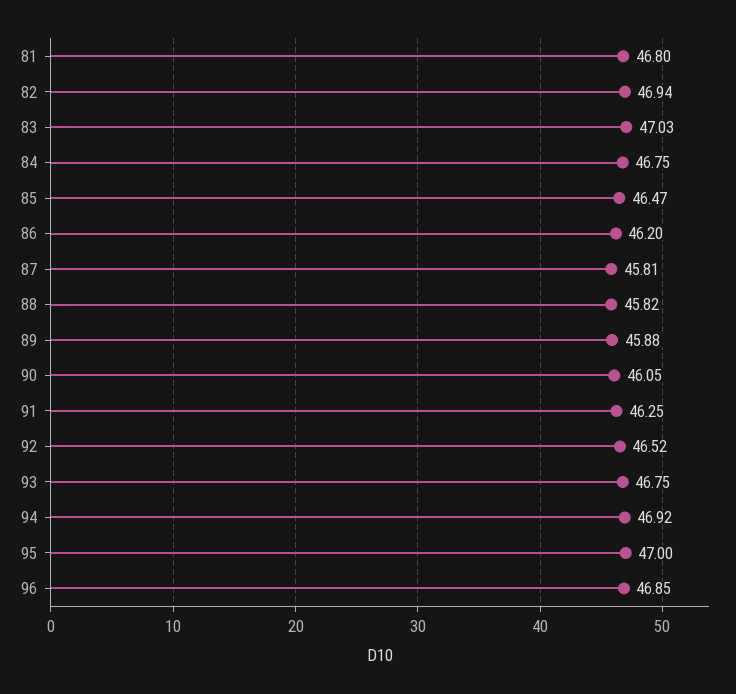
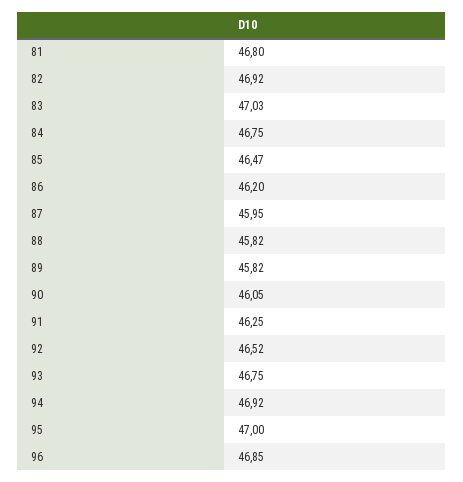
82: 46.94 -> 46.92
87: 45.81 -> 45.95
89: 45.88 -> 45.82

